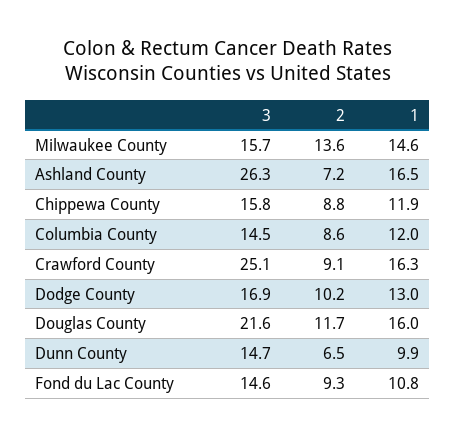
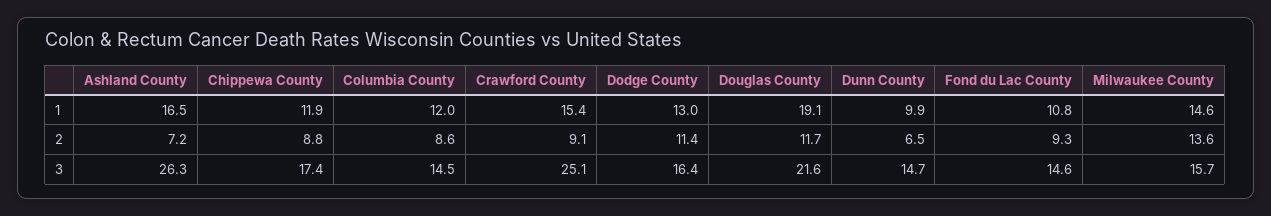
3, Chippewa County: 15.8 -> 17.4
1, Crawford County: 16.3 -> 15.4
3, Dodge County: 16.9 -> 16.4
2, Dodge County: 10.2 -> 11.4
1, Douglas County: 16 -> 19.1

